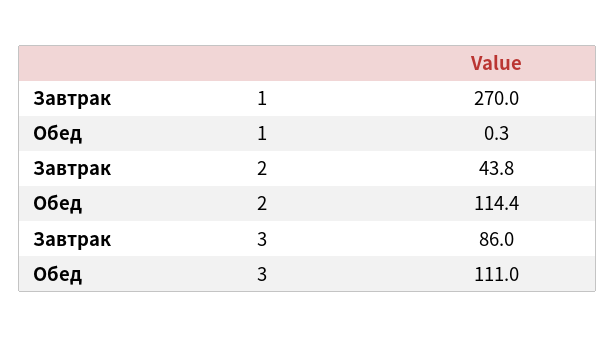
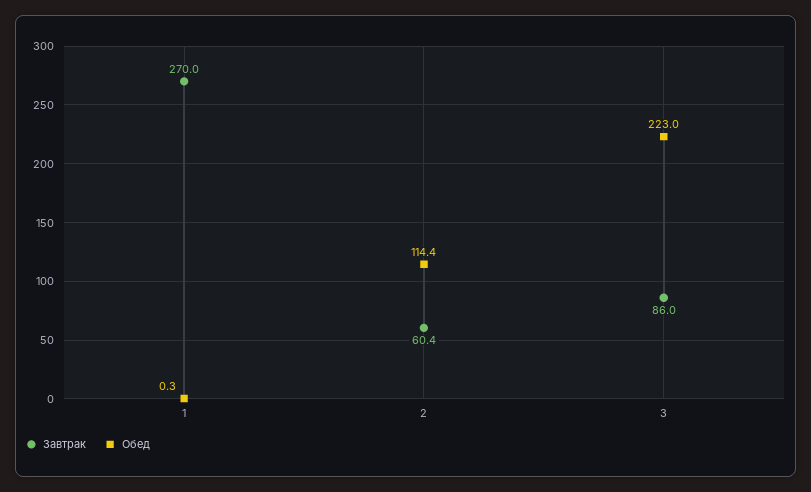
Завтрак, 2: 43.8 -> 60.4
Обед, 3: 111 -> 223

